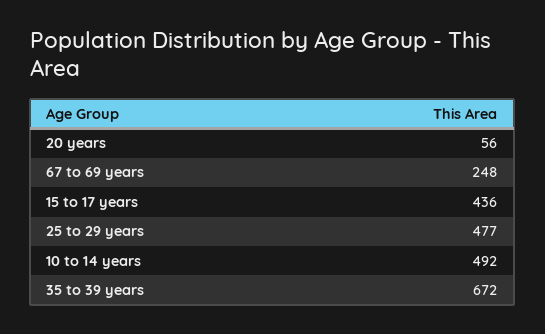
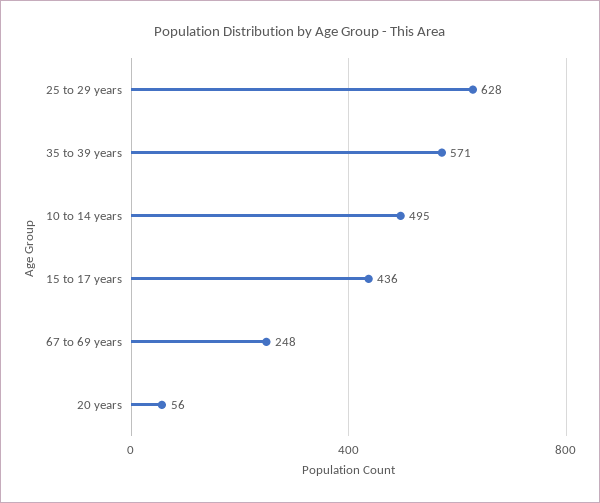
25 to 29 years: 477 -> 628
10 to 14 years: 492 -> 495
35 to 39 years: 672 -> 571

